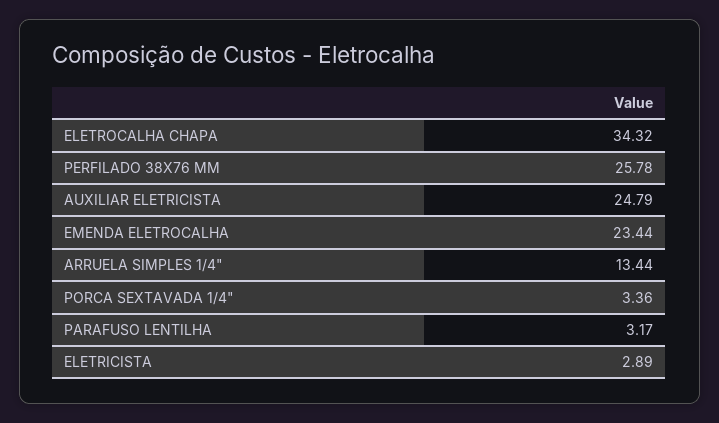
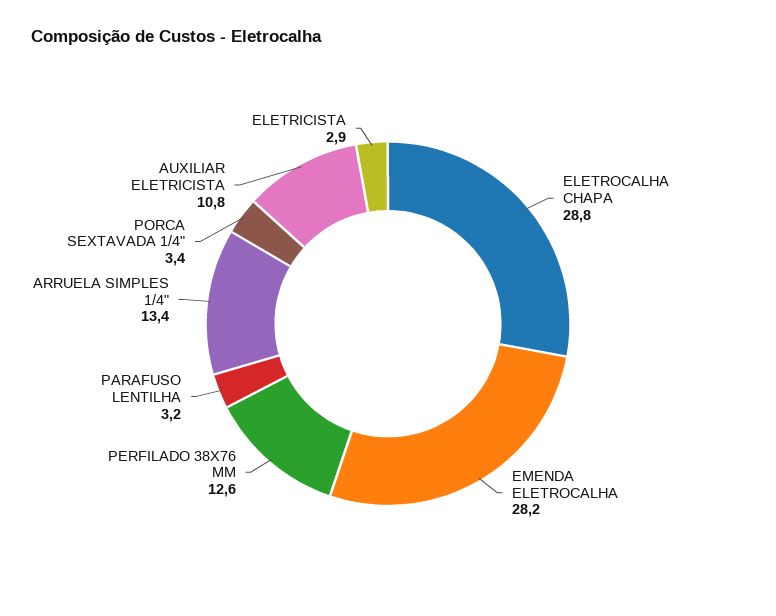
ELETROCALHA CHAPA: 34.32 -> 28.8
PERFILADO 38X76 MM: 25.78 -> 12.6
AUXILIAR ELETRICISTA: 24.79 -> 10.8
EMENDA ELETROCALHA: 23.44 -> 28.2

